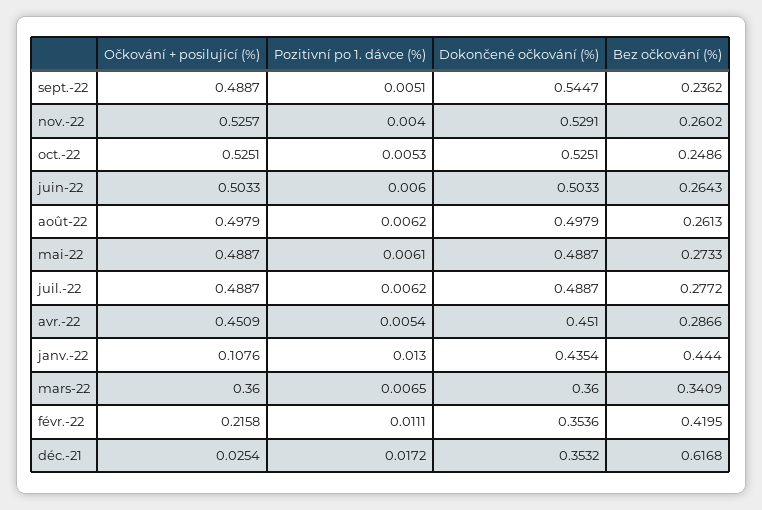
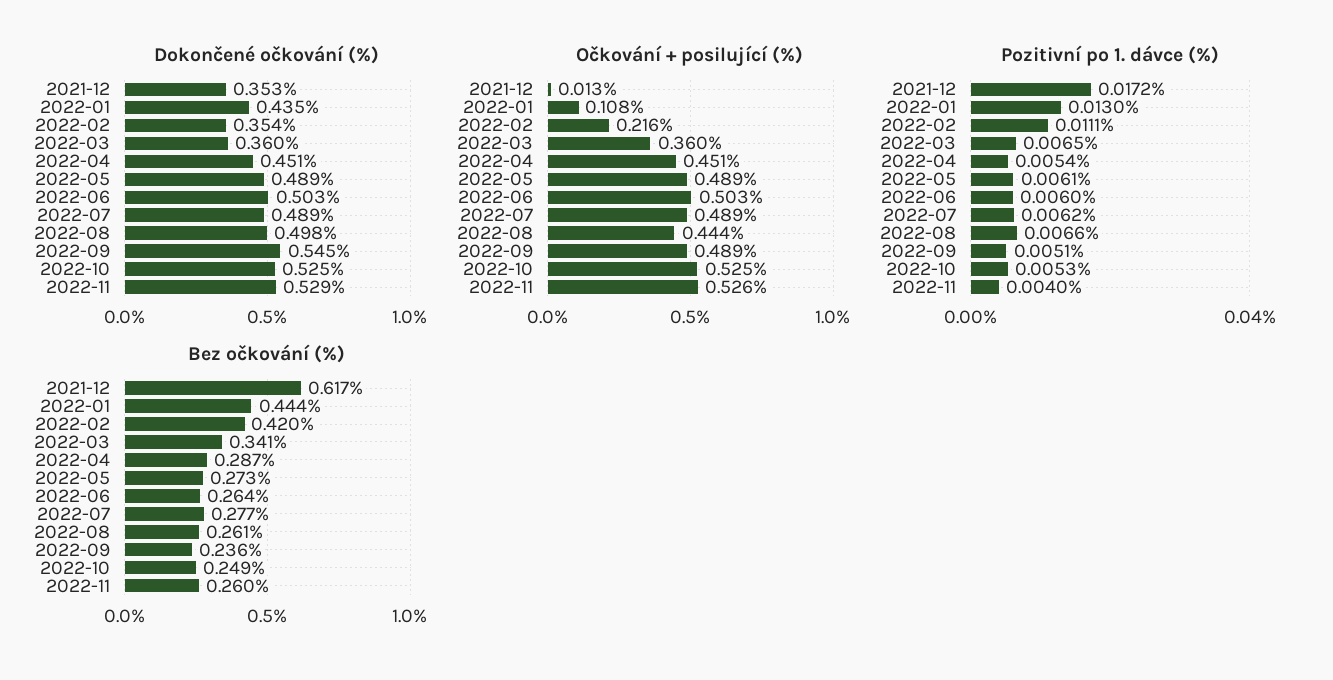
Očkování + posilující (%), août-22: 0.4979 -> 0.444
Pozitivní po 1. dávce (%), août-22: 0.0062 -> 0.0066
Očkování + posilující (%), déc.-21: 0.0254 -> 0.013

